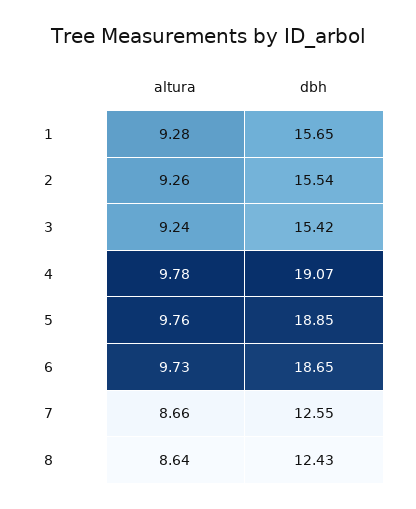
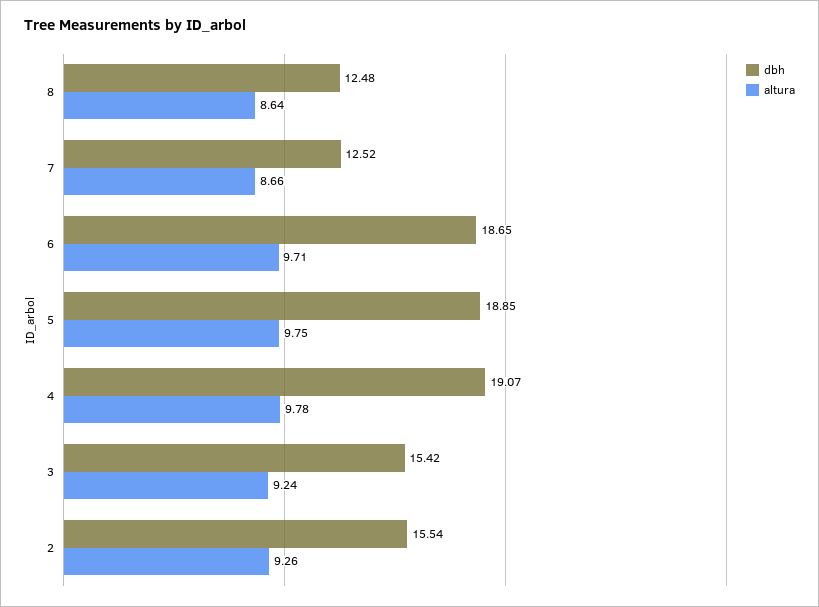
altura, 1: 9.28 -> none
dbh, 1: 15.65 -> none
altura, 5: 9.76 -> 9.75
altura, 6: 9.73 -> 9.71
dbh, 7: 12.55 -> 12.52
dbh, 8: 12.43 -> 12.48

